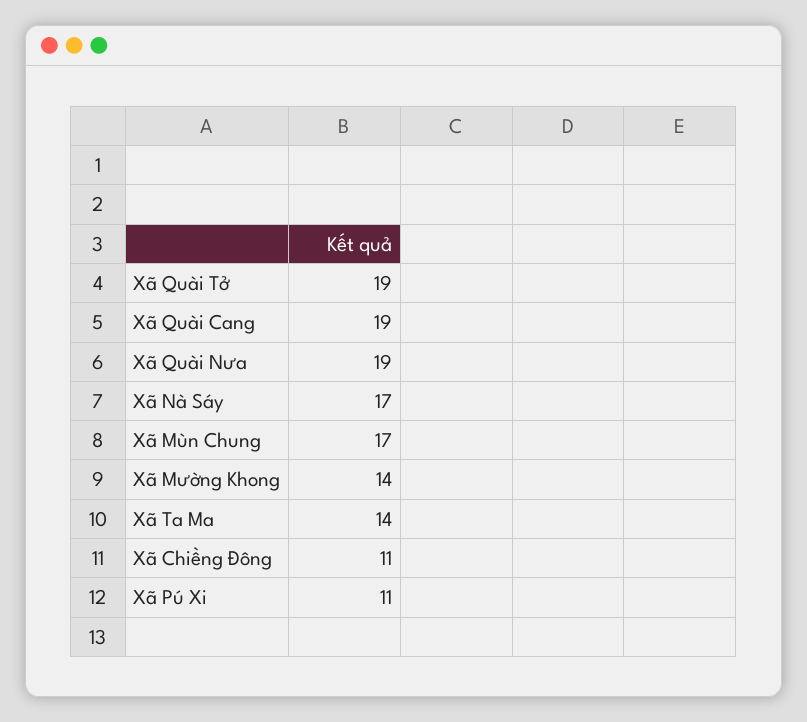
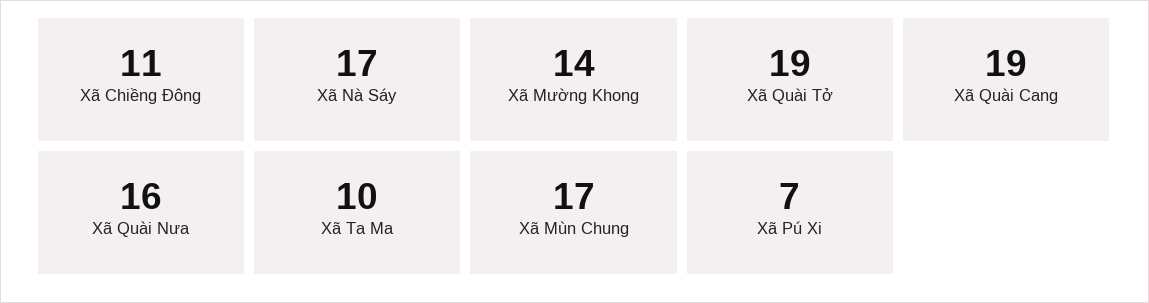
Xã Quài Nưa: 19 -> 16
Xã Ta Ma: 14 -> 10
Xã Pú Xi: 11 -> 7

